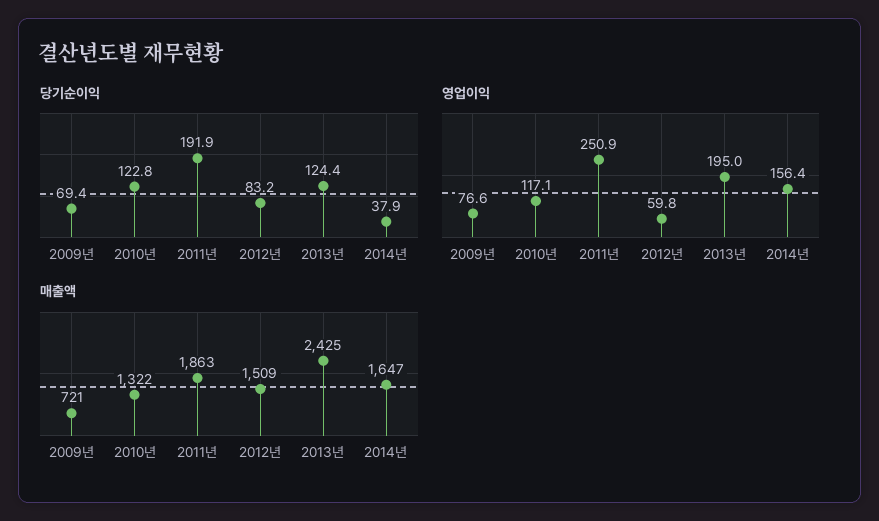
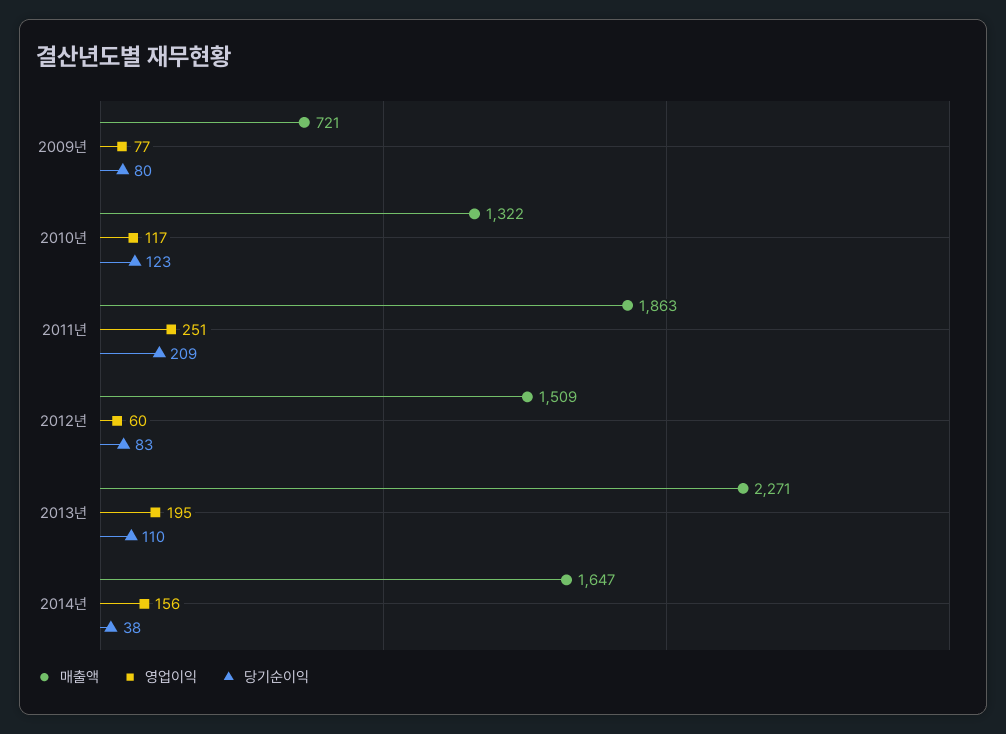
당기순이익, 2009년: 69.4 -> 80
당기순이익, 2011년: 191.9 -> 209
당기순이익, 2013년: 124.4 -> 110
매출액, 2013년: 2425 -> 2271

